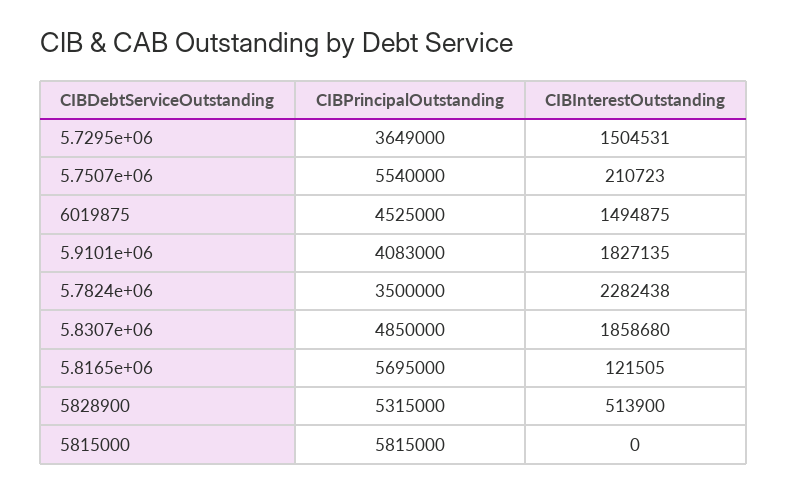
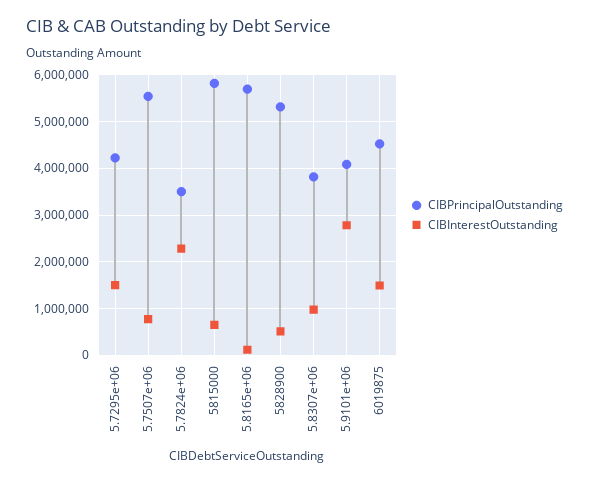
CIBPrincipalOutstanding, 5.7295e+06: 3649000 -> 4200000
CIBInterestOutstanding, 5.7507e+06: 210723 -> 800000
CIBInterestOutstanding, 5.9101e+06: 1827135 -> 2800000
CIBPrincipalOutstanding, 5.8307e+06: 4850000 -> 3800000
CIBInterestOutstanding, 5.8307e+06: 1858680 -> 1000000
CIBInterestOutstanding, 5815000: 0 -> 600000

